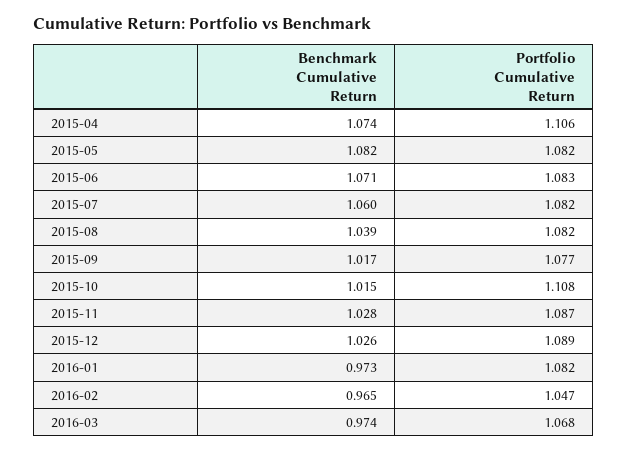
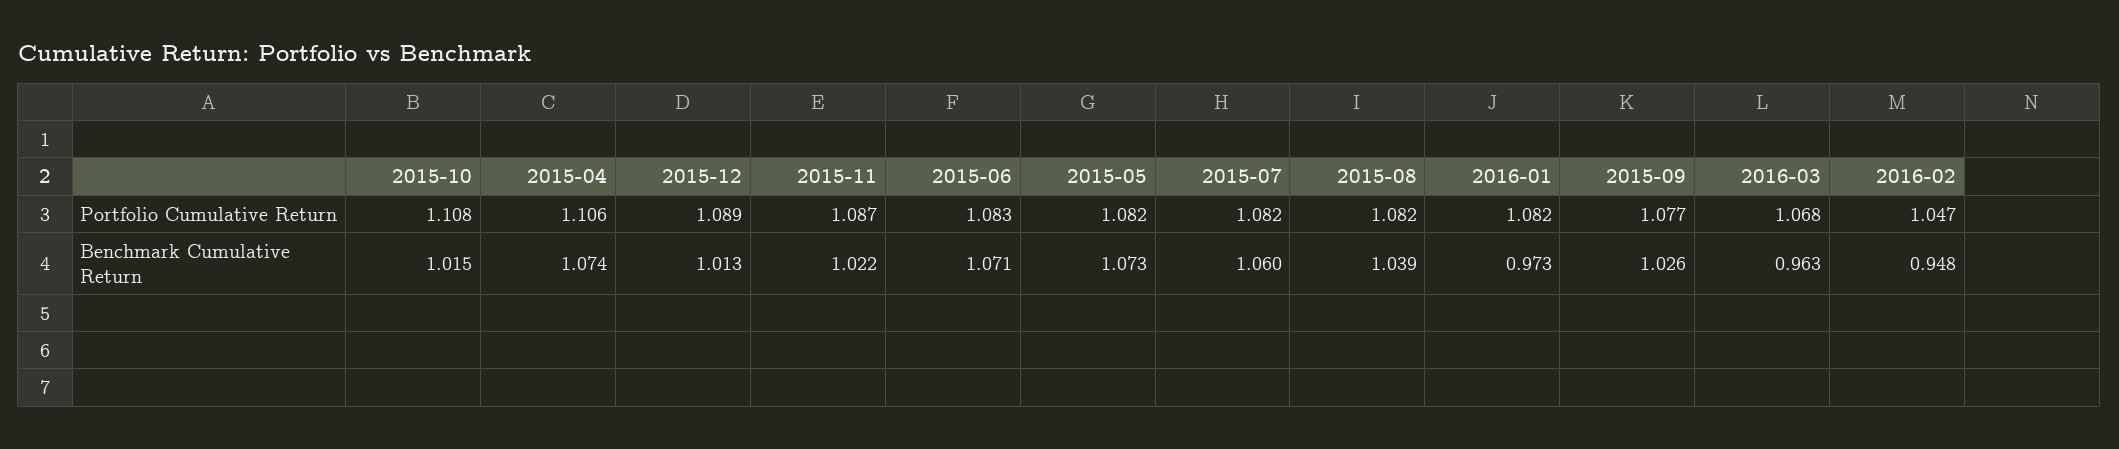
Benchmark Cumulative Return, 2015-05: 1.082 -> 1.073
Benchmark Cumulative Return, 2015-09: 1.017 -> 1.026
Benchmark Cumulative Return, 2015-11: 1.028 -> 1.022
Benchmark Cumulative Return, 2015-12: 1.026 -> 1.013
Benchmark Cumulative Return, 2016-02: 0.965 -> 0.948
Benchmark Cumulative Return, 2016-03: 0.974 -> 0.963

